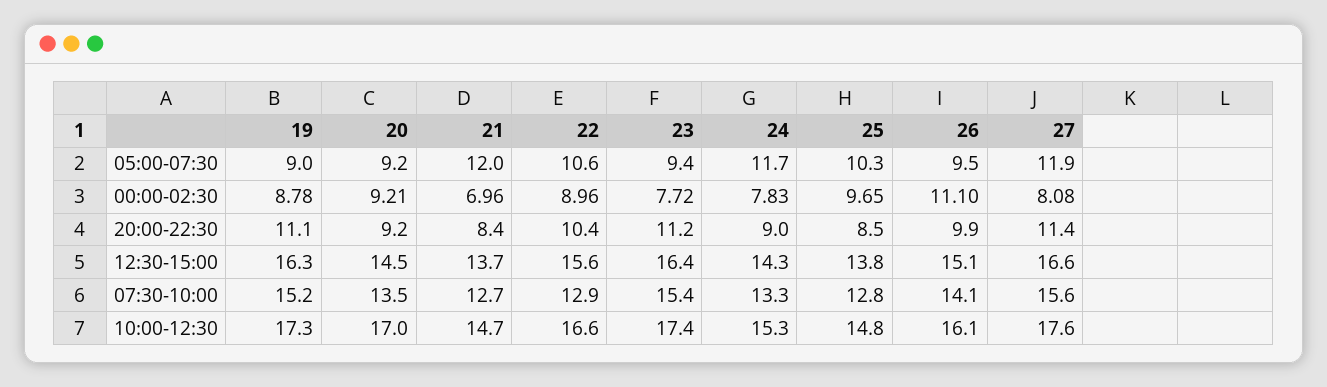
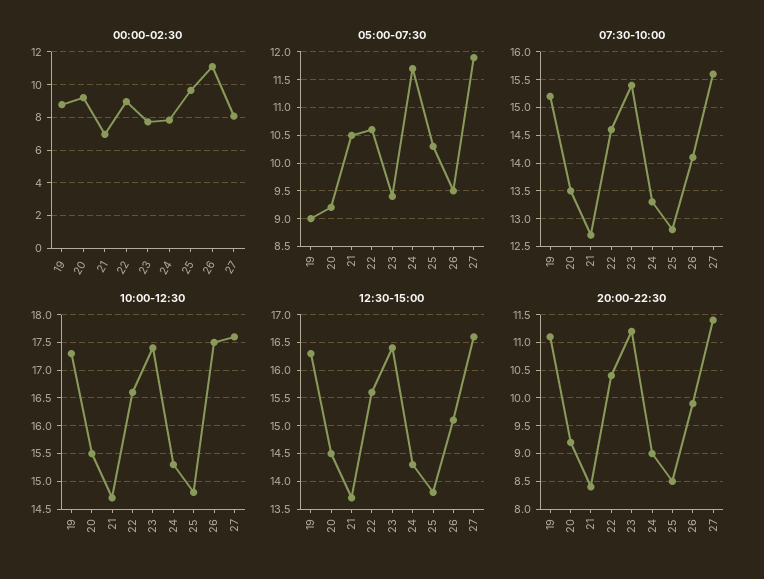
05:00-07:30, 21: 12 -> 10.5
07:30-10:00, 22: 12.9 -> 14.5
10:00-12:30, 20: 17 -> 15.5
10:00-12:30, 26: 16.1 -> 17.5

